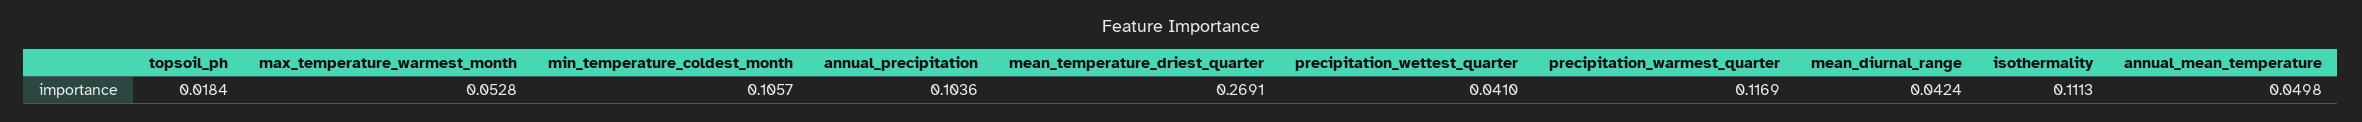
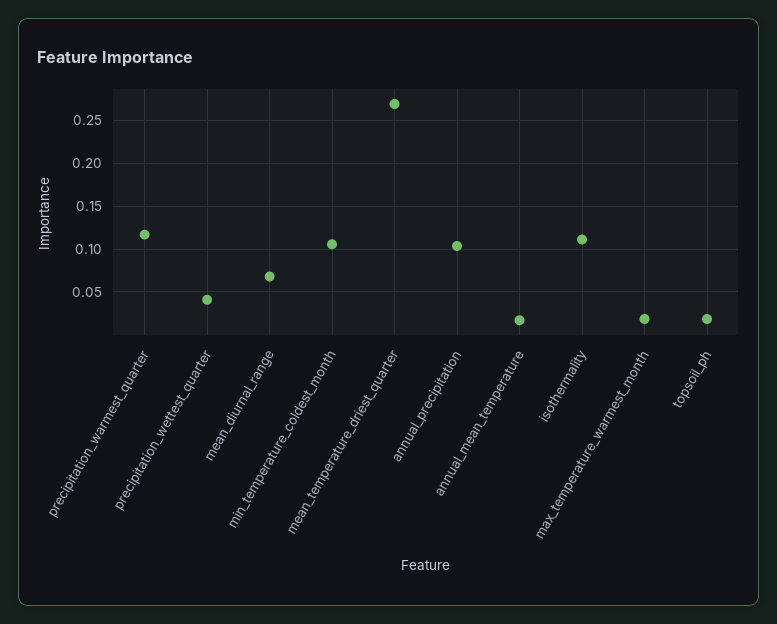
max_temperature_warmest_month: 0.0528 -> 0.02
mean_diurnal_range: 0.0424 -> 0.07
annual_mean_temperature: 0.0498 -> 0.02

